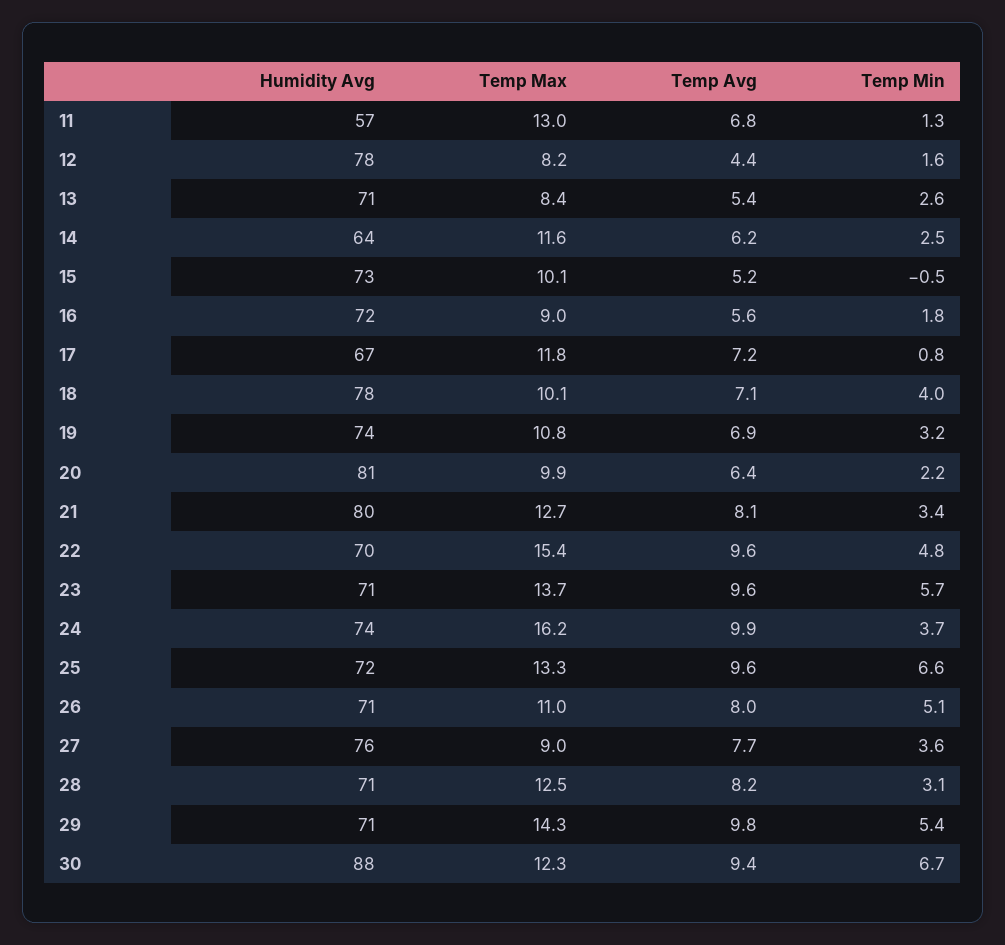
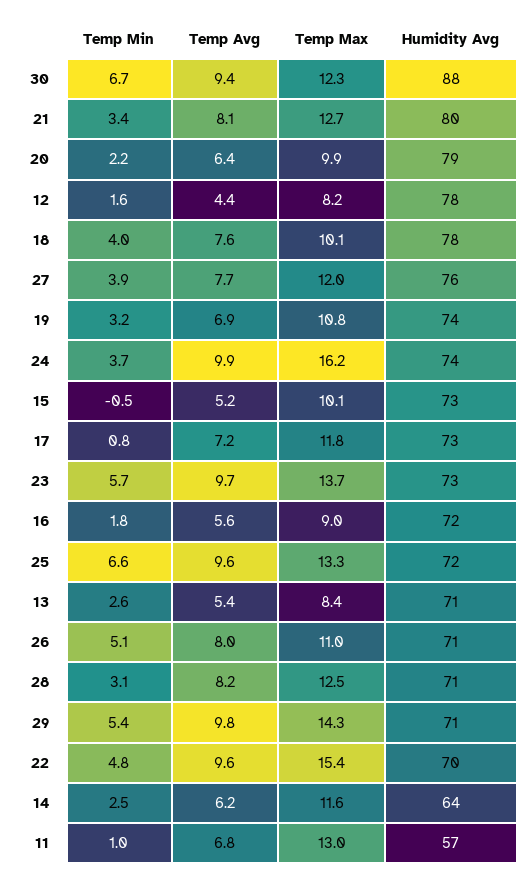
Temp Min, 11: 1.3 -> 1
Humidity Avg, 17: 67 -> 73
Temp Avg, 18: 7.1 -> 7.6
Humidity Avg, 20: 81 -> 79
Humidity Avg, 23: 71 -> 73
Temp Avg, 23: 9.6 -> 9.7
Temp Max, 27: 9 -> 12
Temp Min, 27: 3.6 -> 3.9

